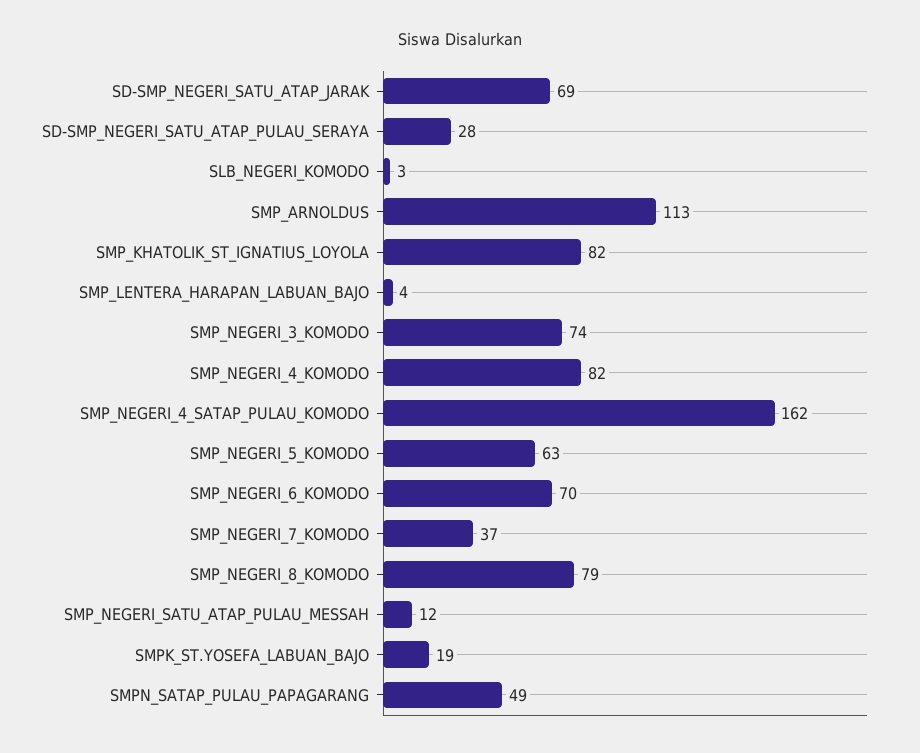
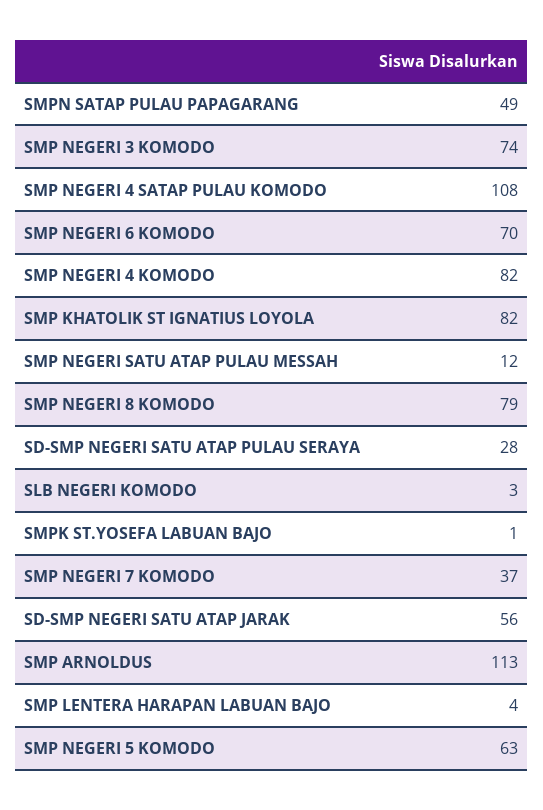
SD-SMP_NEGERI_SATU_ATAP_JARAK: 69 -> 56
SMP_NEGERI_4_SATAP_PULAU_KOMODO: 162 -> 108
SMPK_ST.YOSEFA_LABUAN_BAJO: 19 -> 1

